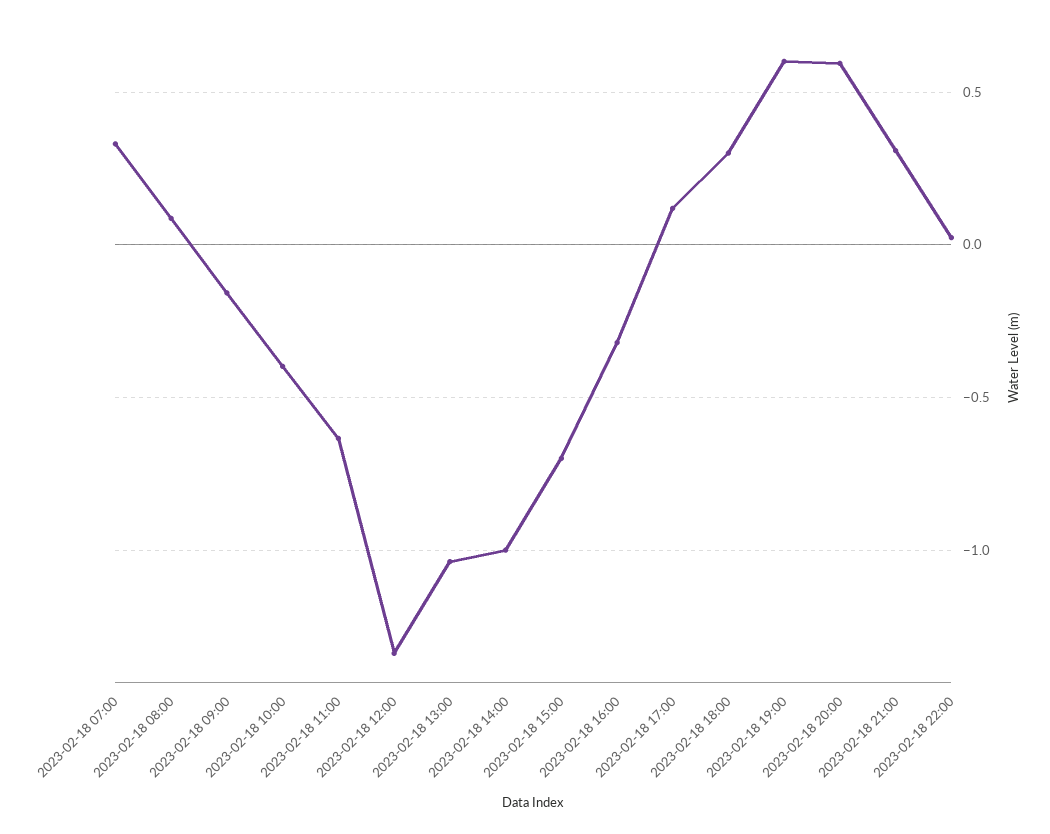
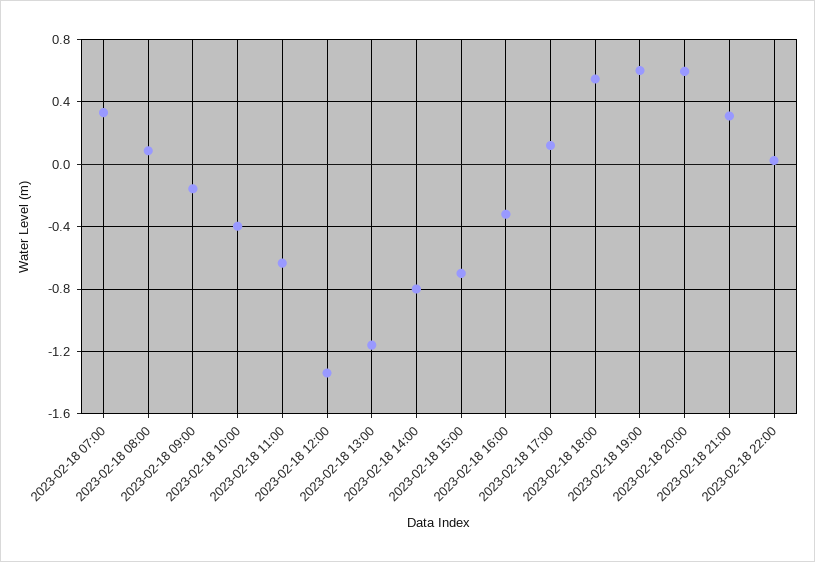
2023-02-18 13:00: -1.05 -> -1.15
2023-02-18 14:00: -1 -> -0.8
2023-02-18 18:00: 0.3 -> 0.55

